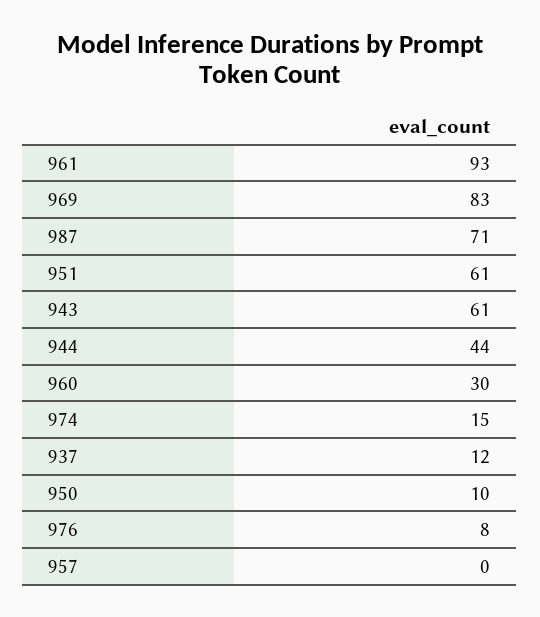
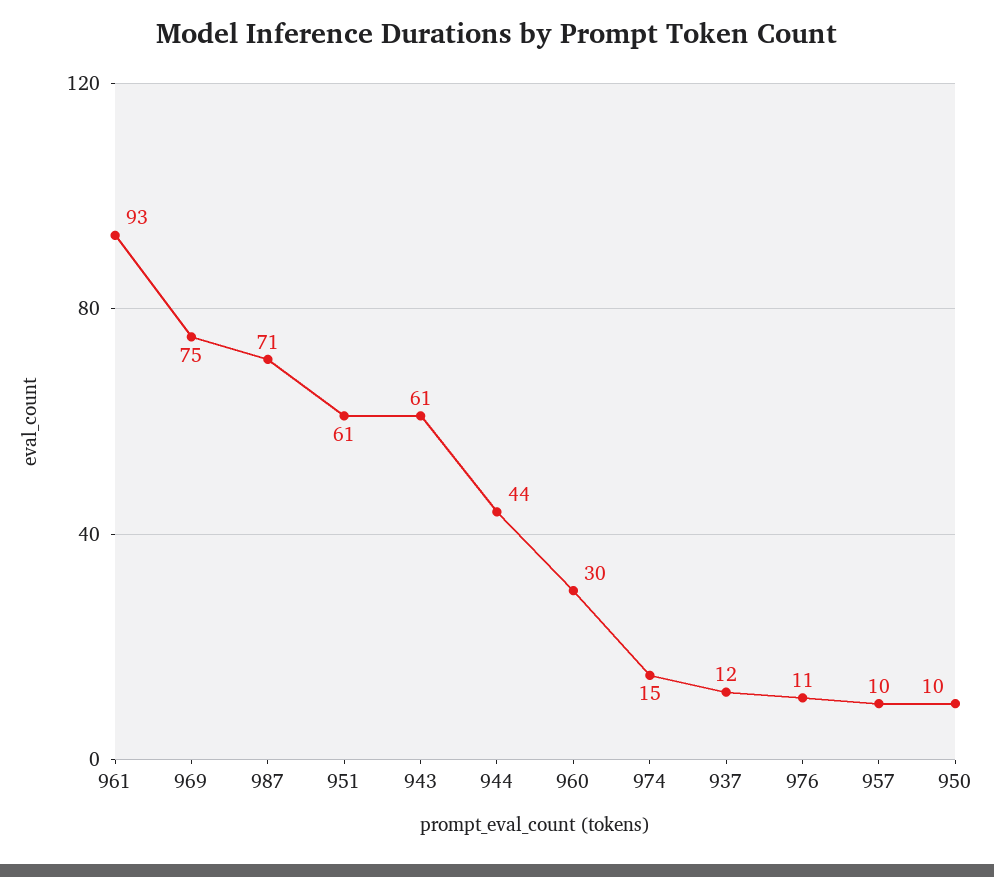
969: 83 -> 75
976: 8 -> 11
957: 0 -> 10

